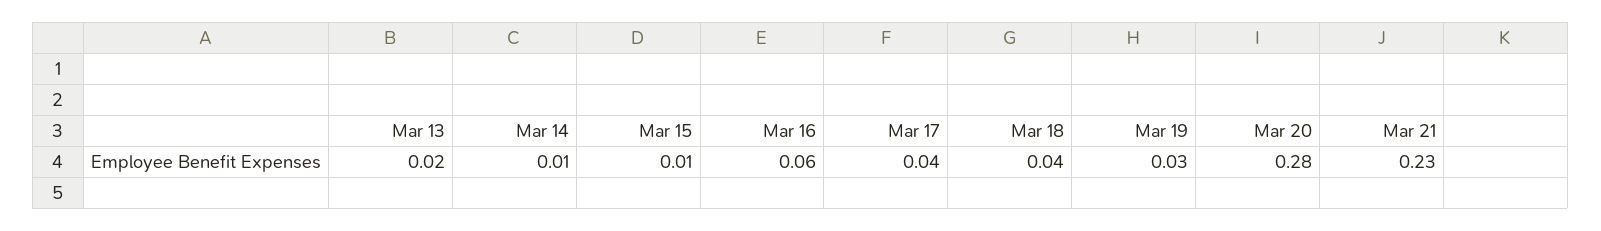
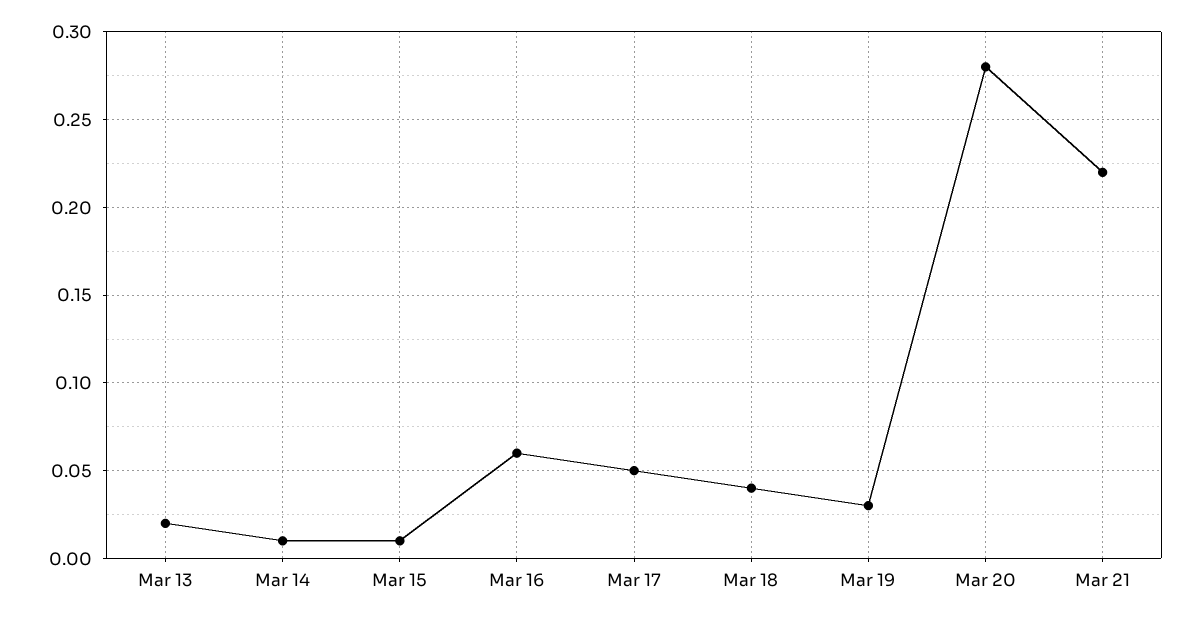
Mar 17: 0.04 -> 0.05
Mar 21: 0.23 -> 0.22

